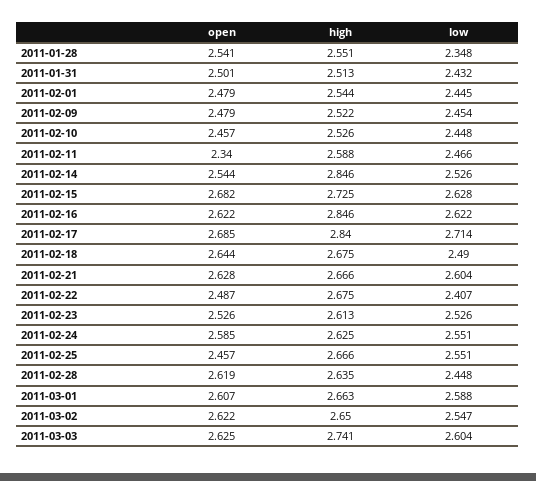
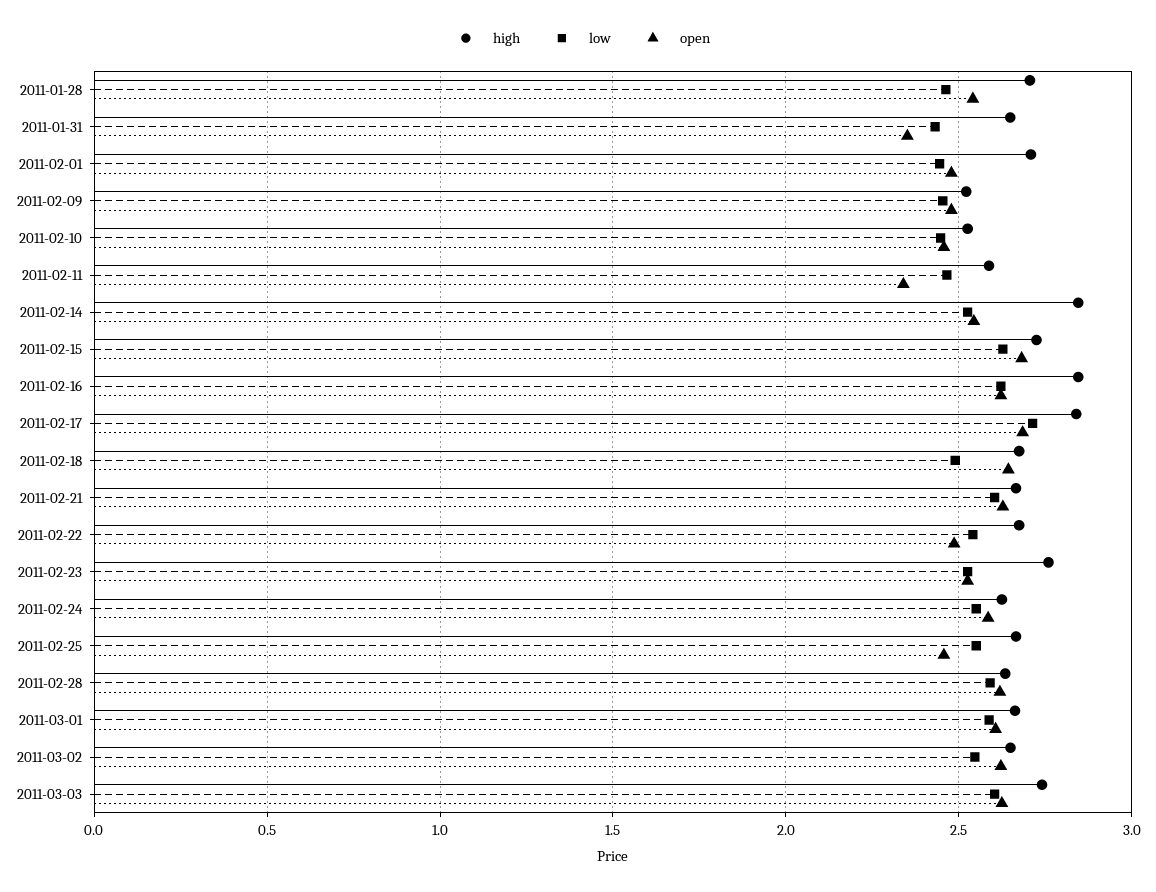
high, 2011-01-28: 2.551 -> 2.7
low, 2011-01-28: 2.348 -> 2.45
open, 2011-01-31: 2.501 -> 2.35
high, 2011-01-31: 2.513 -> 2.65
high, 2011-02-01: 2.544 -> 2.7
low, 2011-02-22: 2.407 -> 2.55
high, 2011-02-23: 2.613 -> 2.75
low, 2011-02-28: 2.448 -> 2.6

